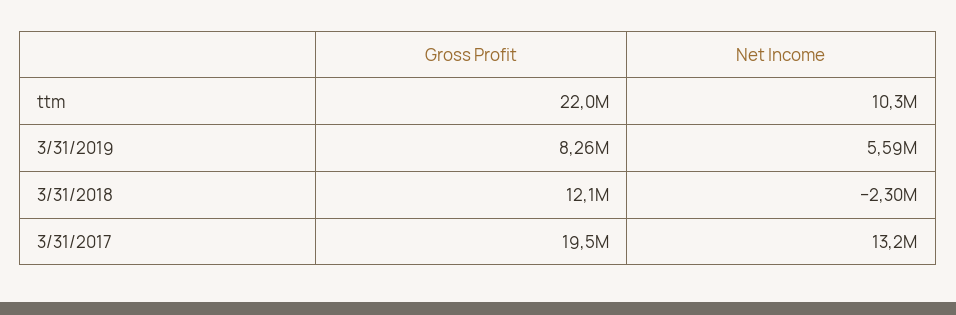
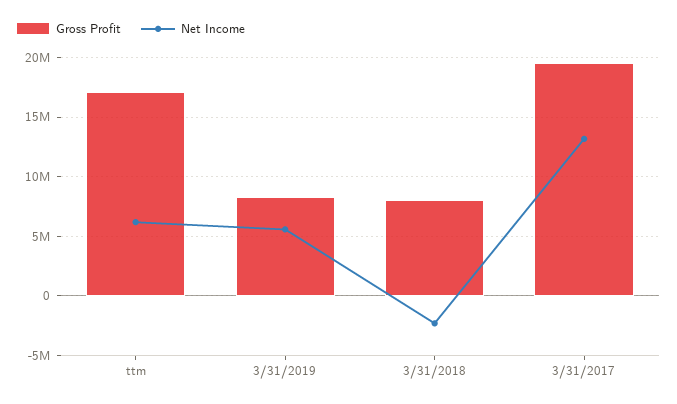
Gross Profit, ttm: 22000000 -> 17000000
Net Income, ttm: 10300000 -> 6000000
Gross Profit, 3/31/2018: 12100000 -> 8000000

